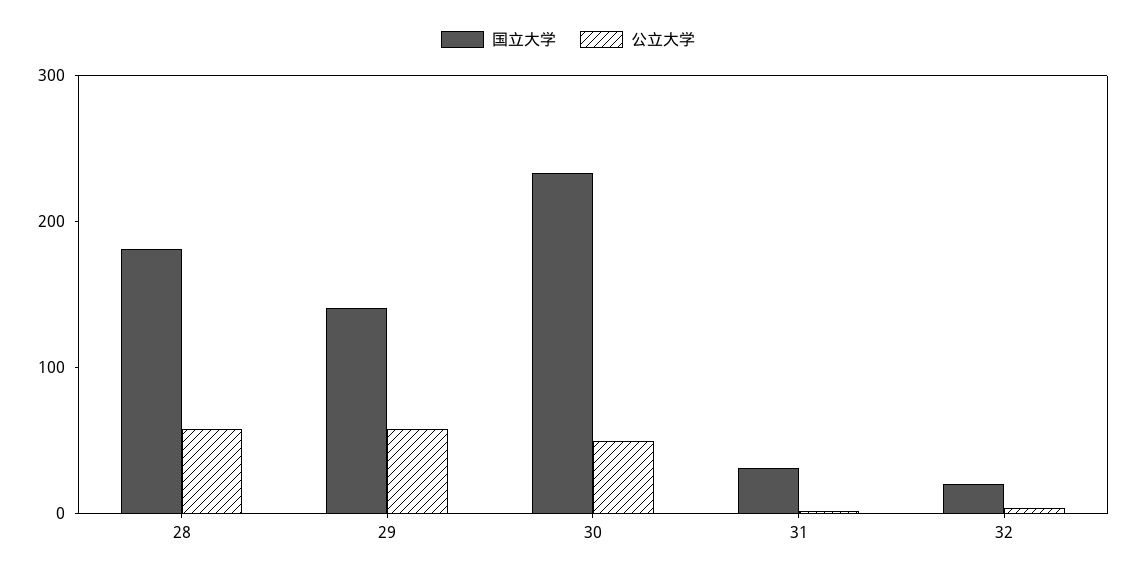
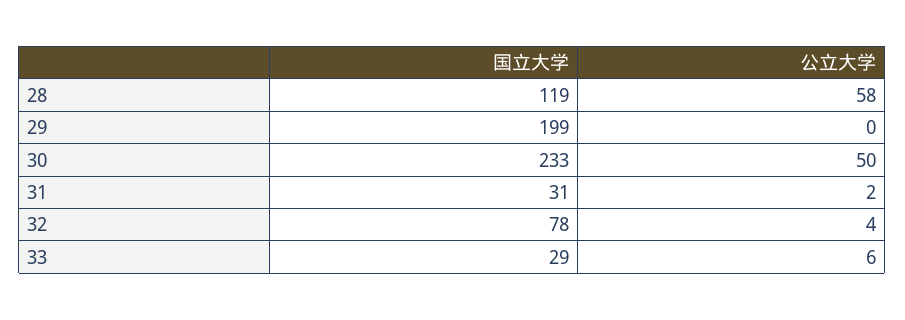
国立大学, 28: 180 -> 119
国立大学, 29: 140 -> 199
公立大学, 29: 60 -> 0
国立大学, 32: 20 -> 78
国立大学, 33: none -> 29
公立大学, 33: none -> 6

